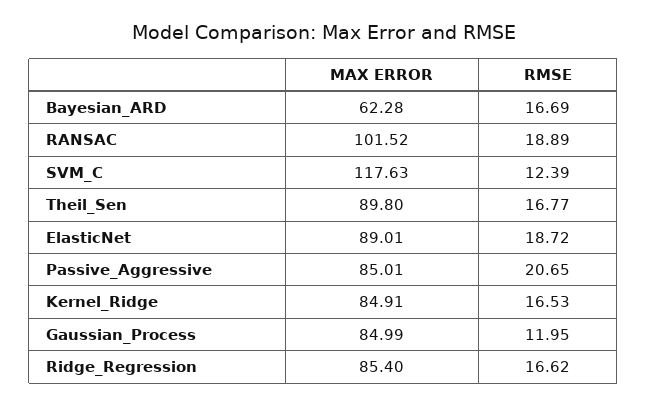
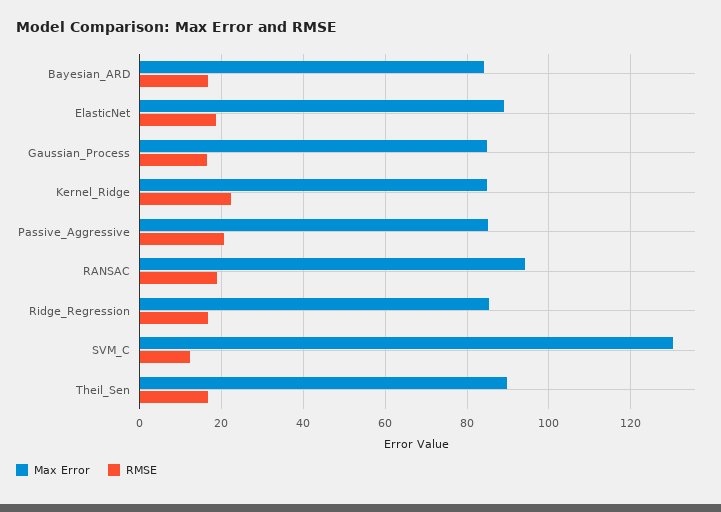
MAX ERROR, Bayesian_ARD: 62.28 -> 84
MAX ERROR, RANSAC: 101.52 -> 94
MAX ERROR, SVM_C: 117.63 -> 130
RMSE, Kernel_Ridge: 16.53 -> 22
RMSE, Gaussian_Process: 11.95 -> 16

